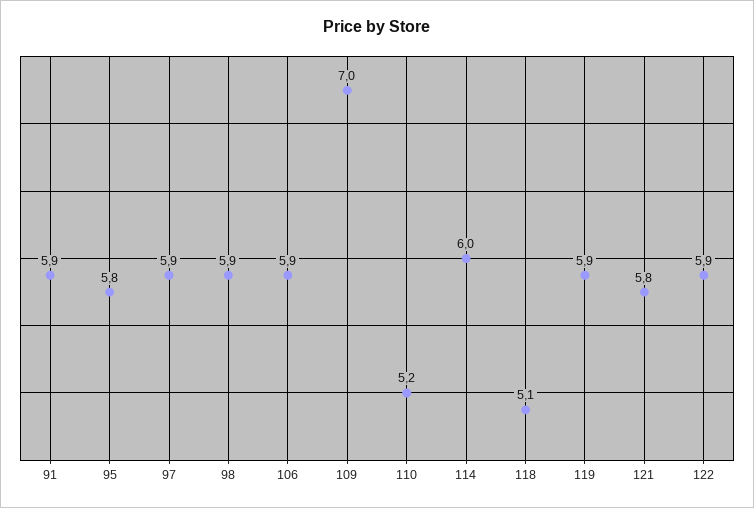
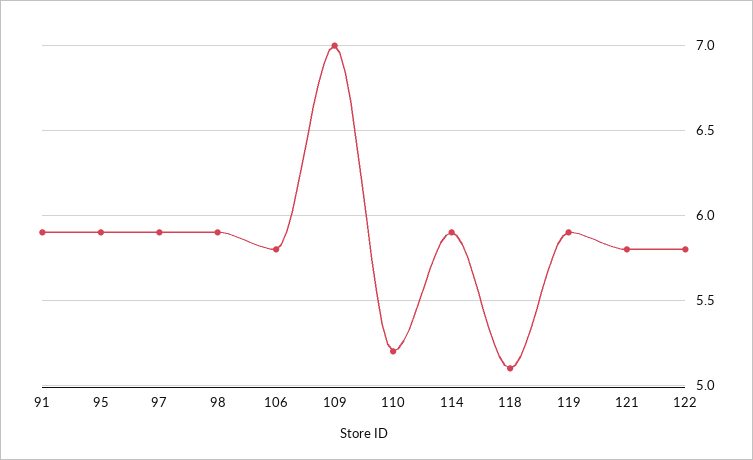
95: 5.8 -> 5.9
106: 5.9 -> 5.8
114: 6 -> 5.9
122: 5.9 -> 5.8

